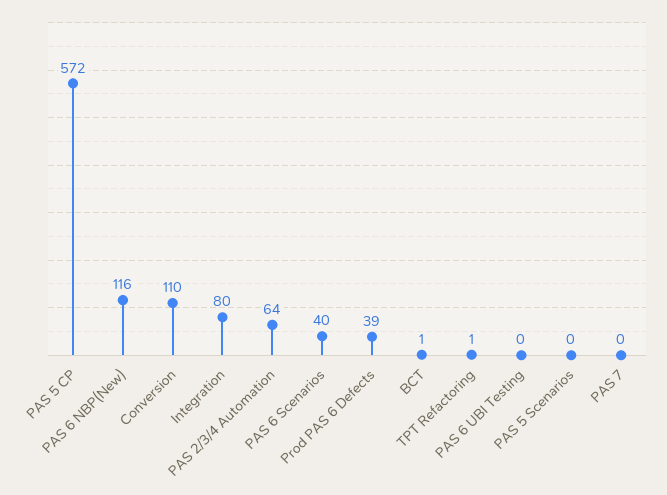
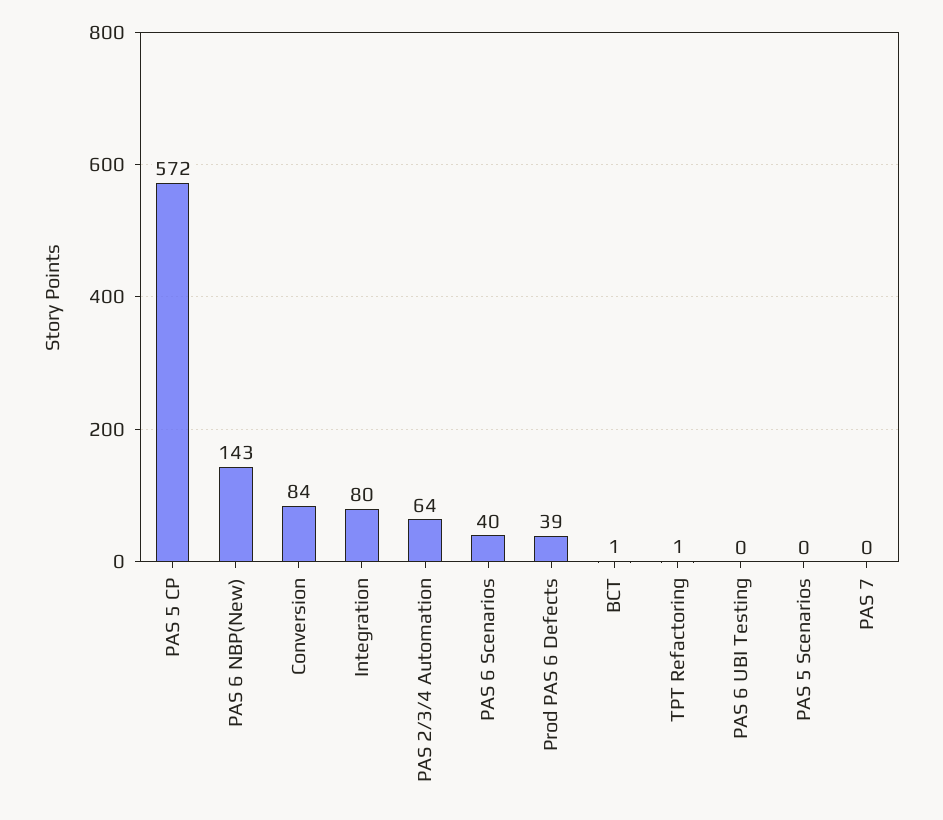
PAS 6 NBP(New): 116 -> 143
Conversion: 110 -> 84

